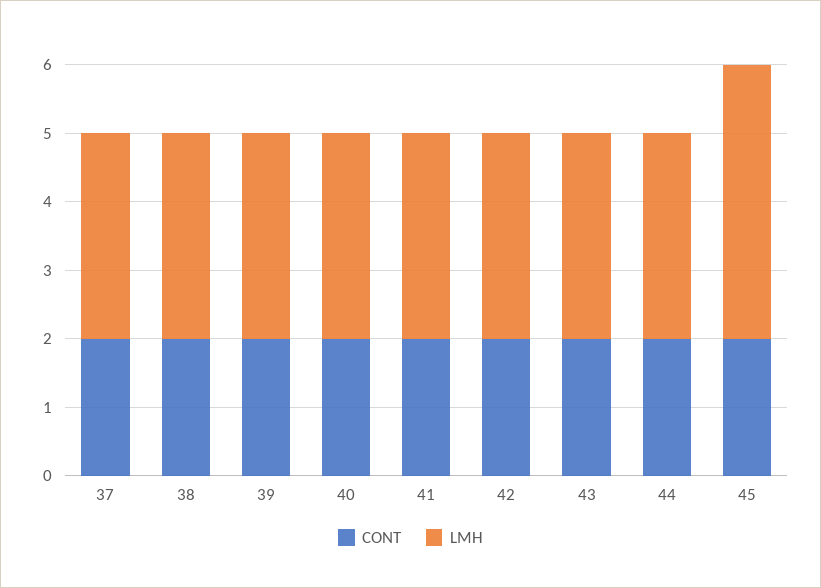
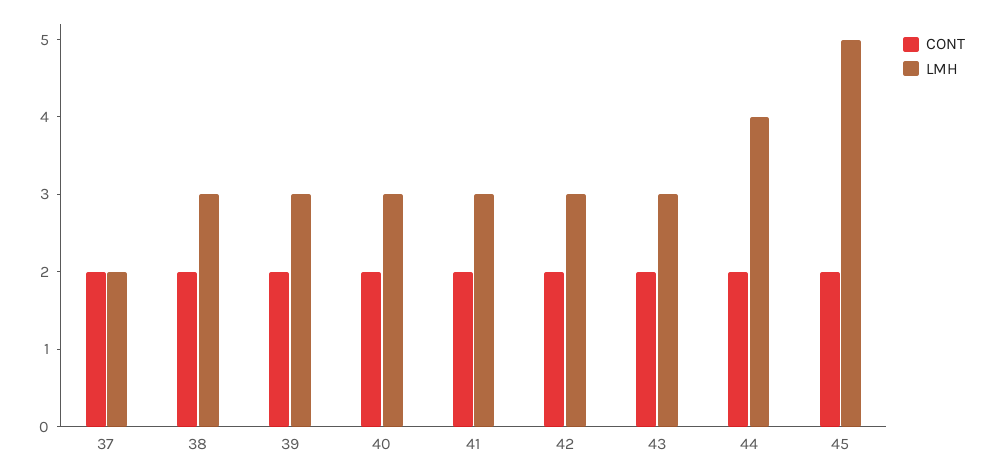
LMH, 37: 3 -> 2
LMH, 44: 3 -> 4
LMH, 45: 4 -> 5

